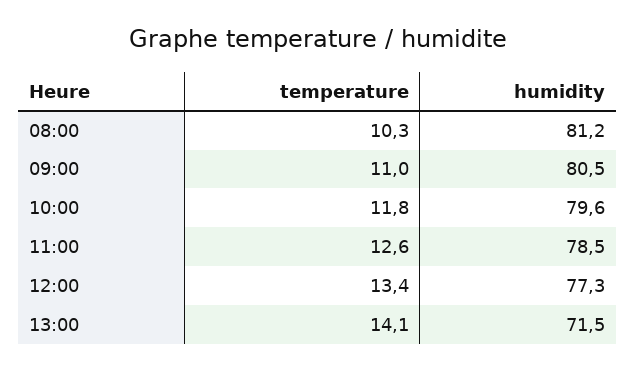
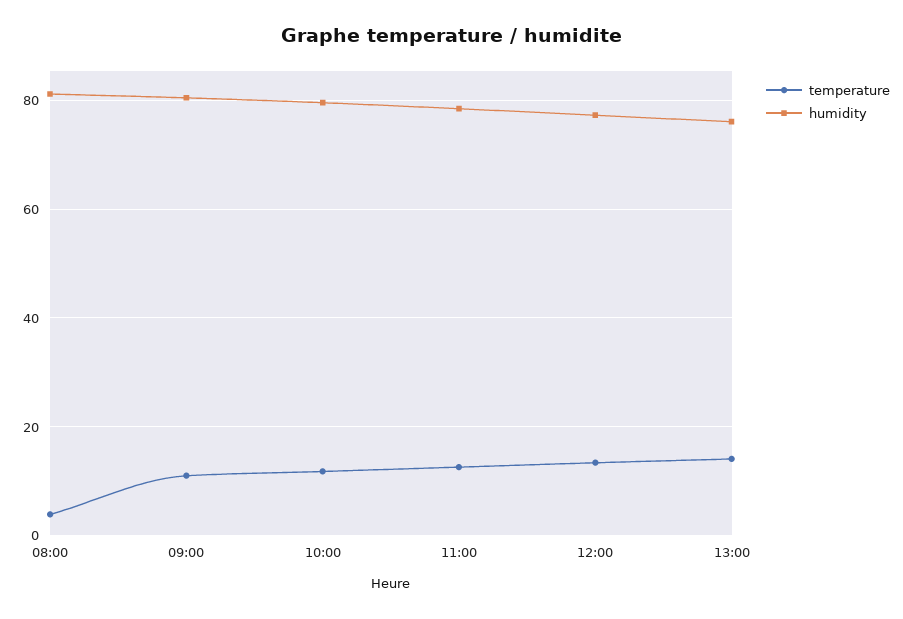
temperature, 08:00: 10.3 -> 4
humidity, 13:00: 71.5 -> 76

